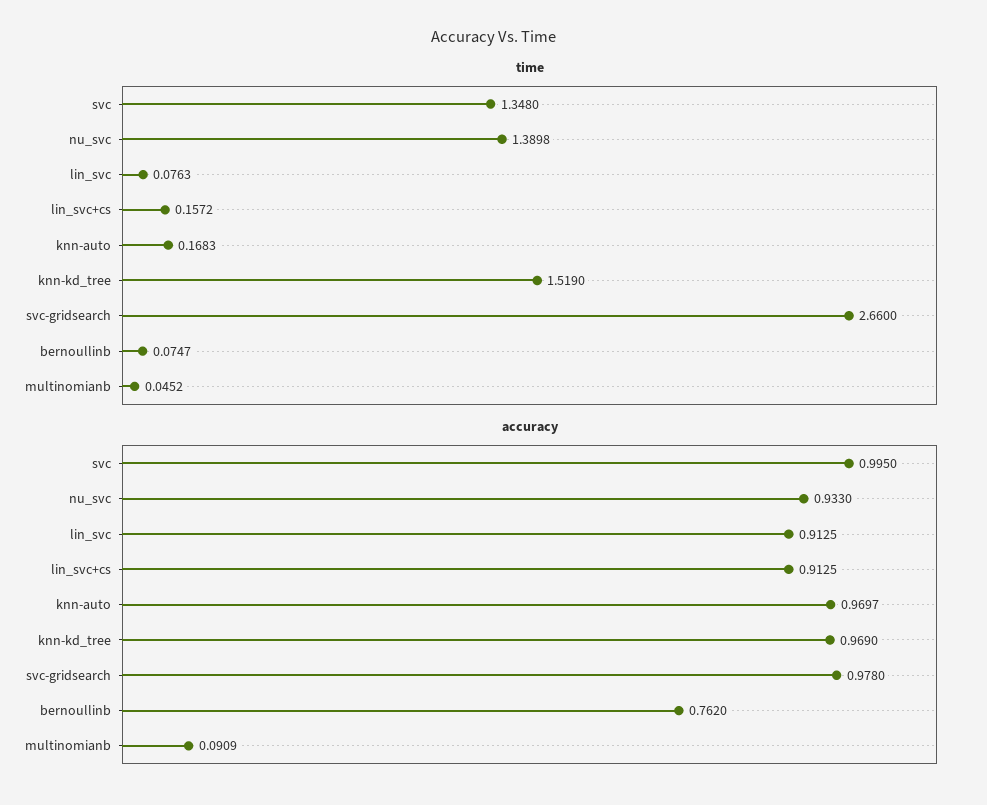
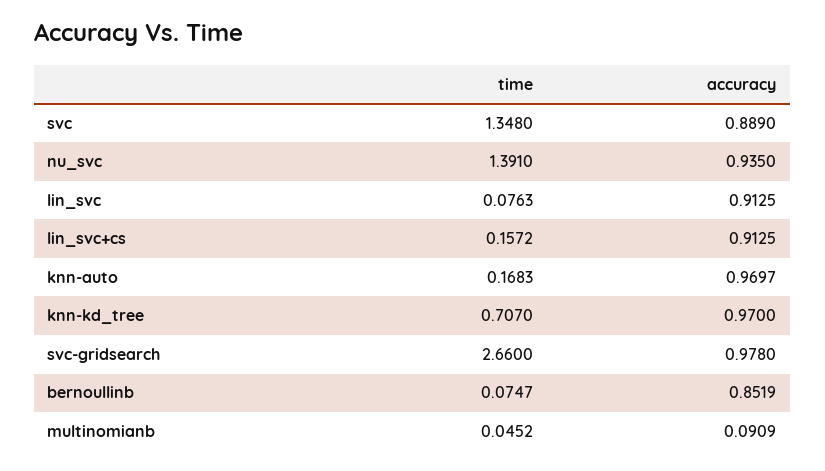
time, nu_svc: 1.3898 -> 1.391
time, knn-kd_tree: 1.519 -> 0.707
accuracy, svc: 0.995 -> 0.889
accuracy, nu_svc: 0.933 -> 0.935
accuracy, knn-kd_tree: 0.969 -> 0.97
accuracy, bernoullinb: 0.762 -> 0.8519

